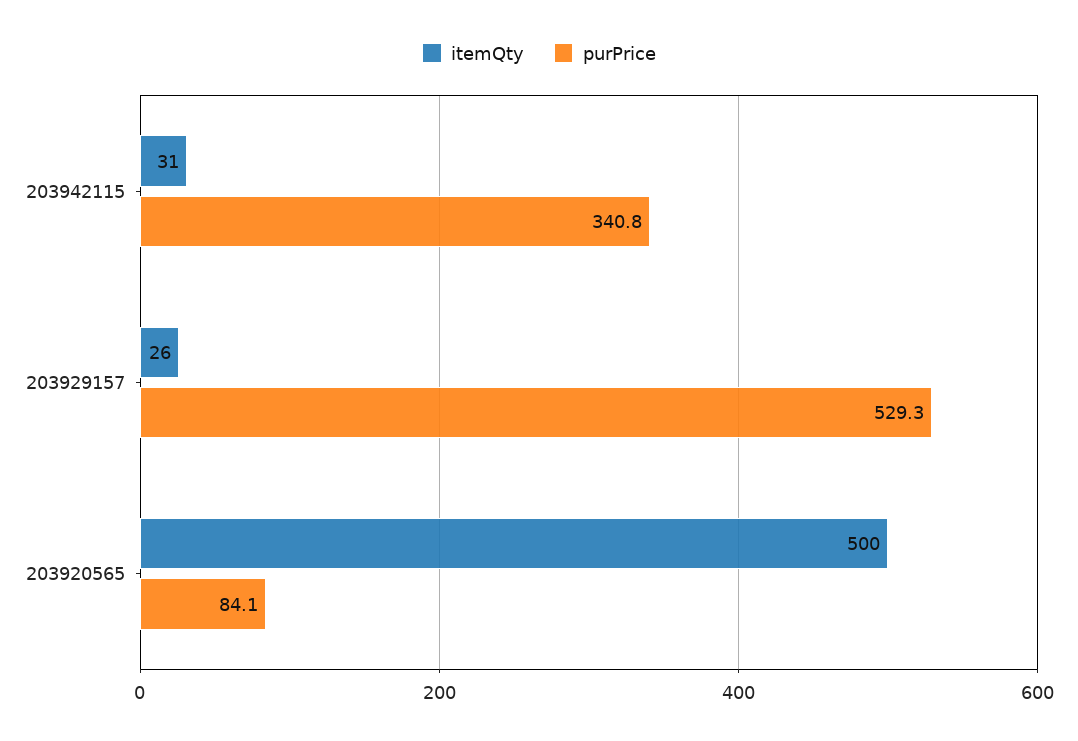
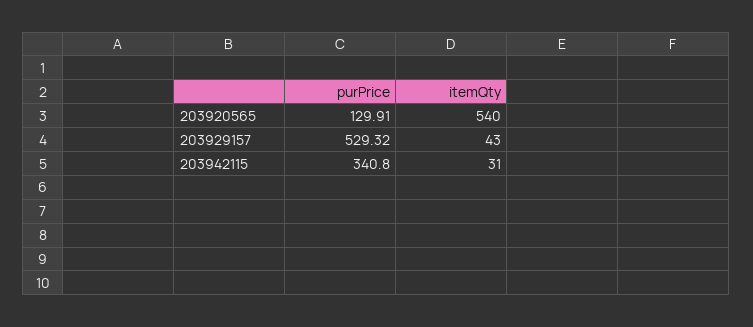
itemQty, 203929157: 26 -> 43
itemQty, 203920565: 500 -> 540
purPrice, 203920565: 84.1 -> 129.91

